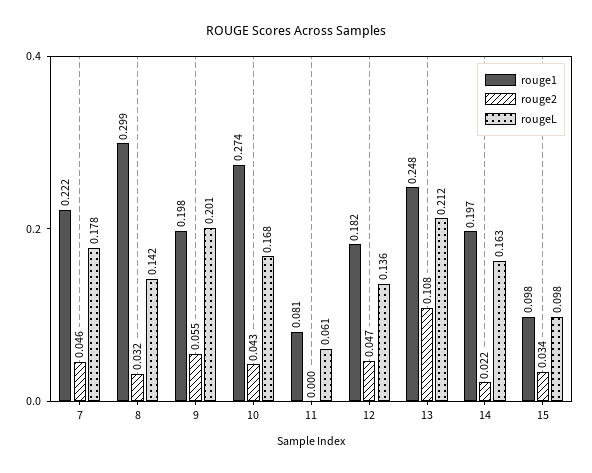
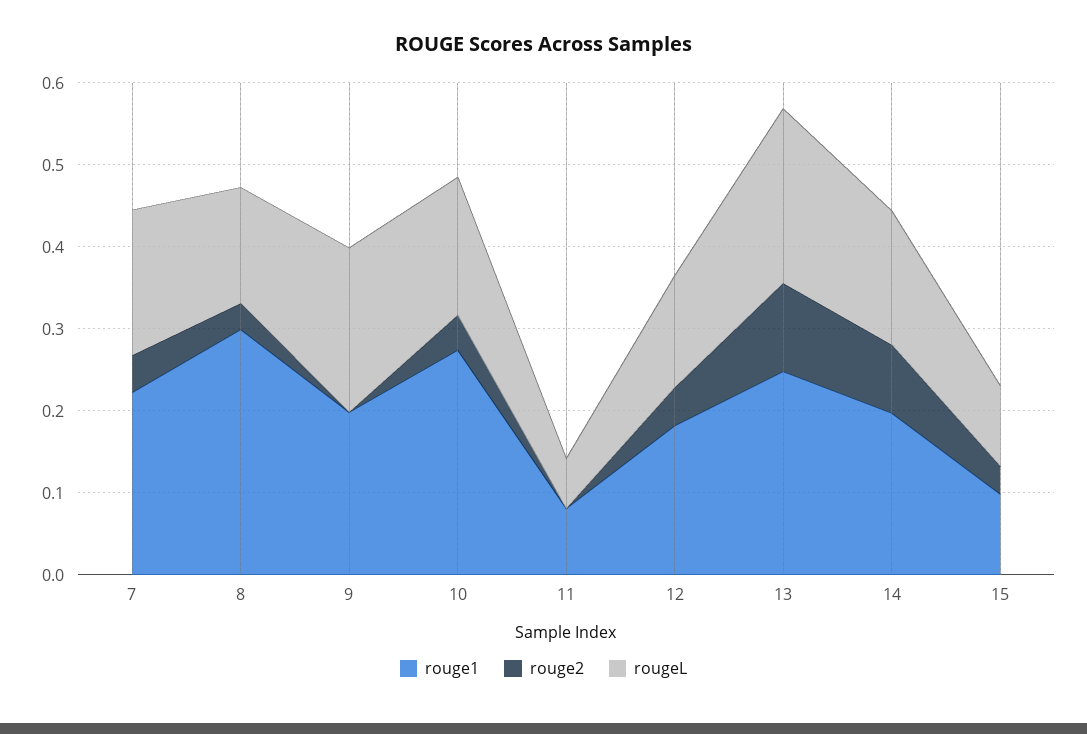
rouge2, 9: 0.055 -> 0
rouge2, 14: 0.022 -> 0.08

